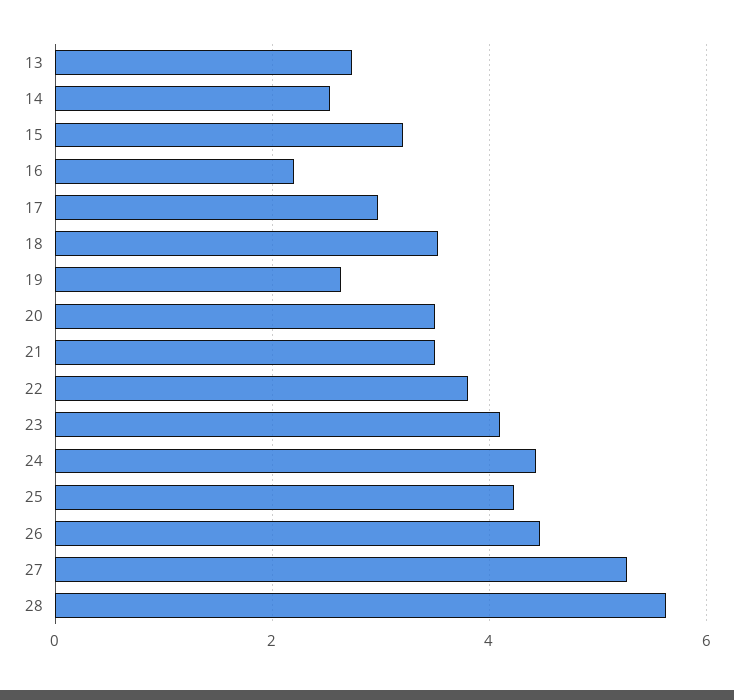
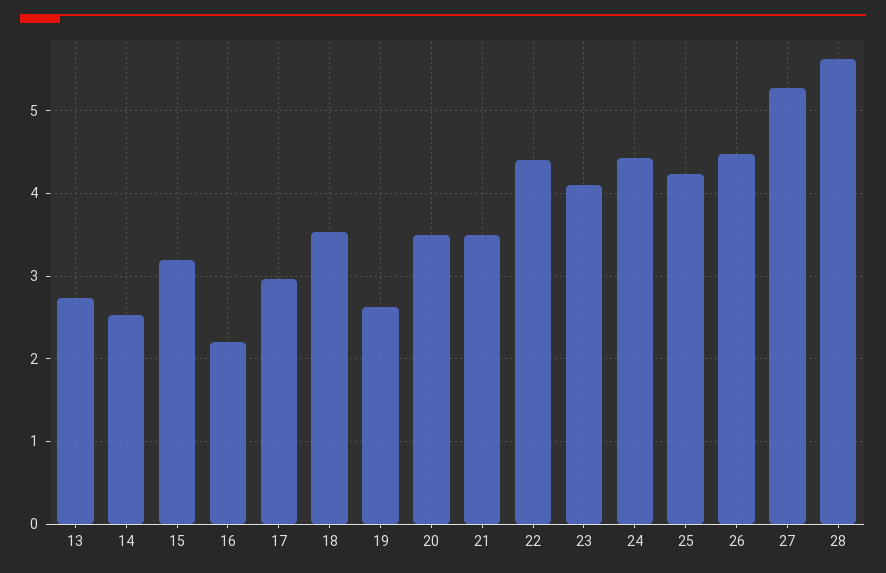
22: 3.8 -> 4.4

